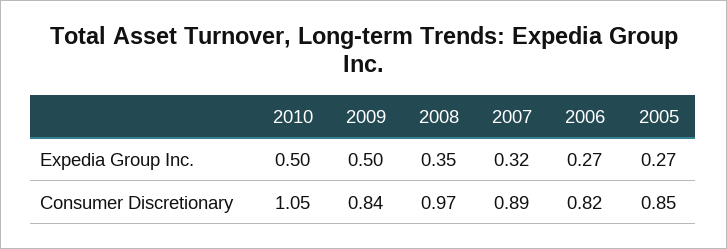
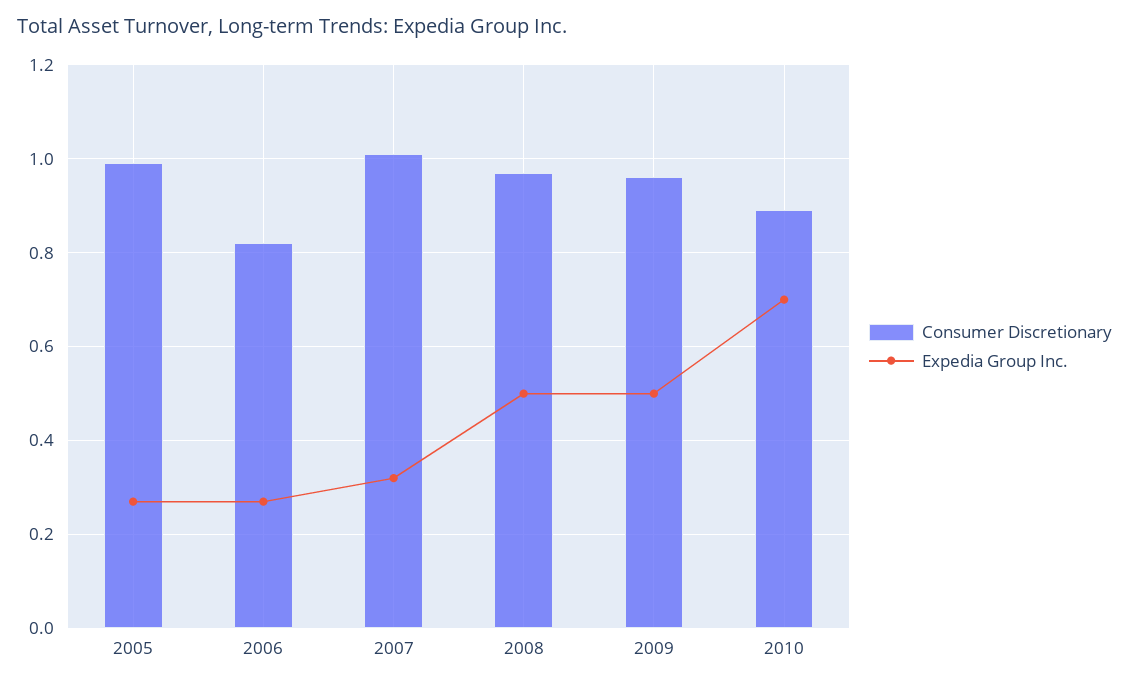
Expedia Group Inc., 2010: 0.5 -> 0.7
Expedia Group Inc., 2008: 0.35 -> 0.5
Consumer Discretionary, 2010: 1.05 -> 0.9
Consumer Discretionary, 2009: 0.84 -> 0.95
Consumer Discretionary, 2007: 0.89 -> 1
Consumer Discretionary, 2005: 0.85 -> 1

